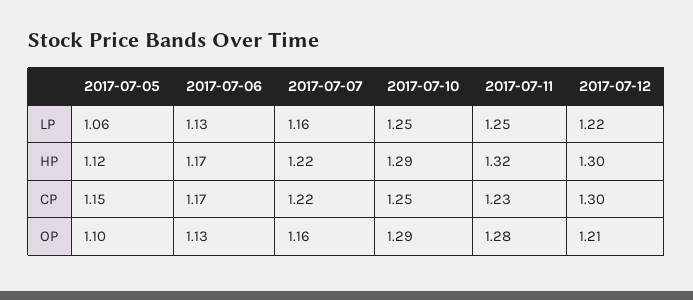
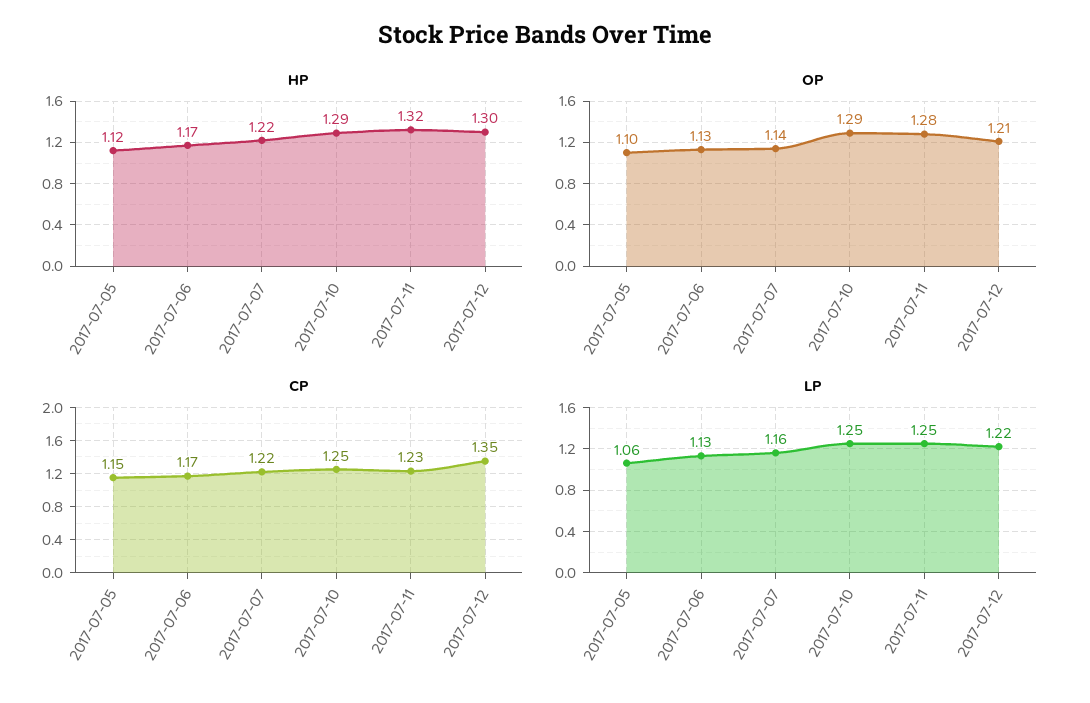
CP, 2017-07-12: 1.3 -> 1.35
OP, 2017-07-07: 1.16 -> 1.14

